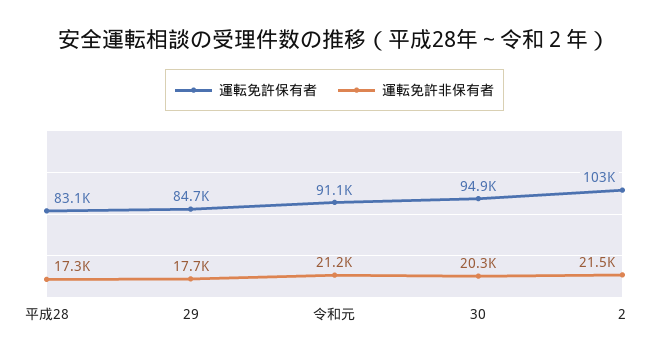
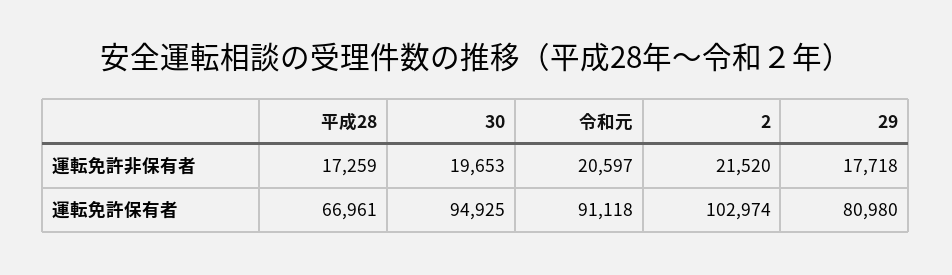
運転免許保有者, 平成28: 83100 -> 66961
運転免許保有者, 29: 84700 -> 80980
運転免許非保有者, 令和元: 21200 -> 20597
運転免許非保有者, 30: 20300 -> 19653

